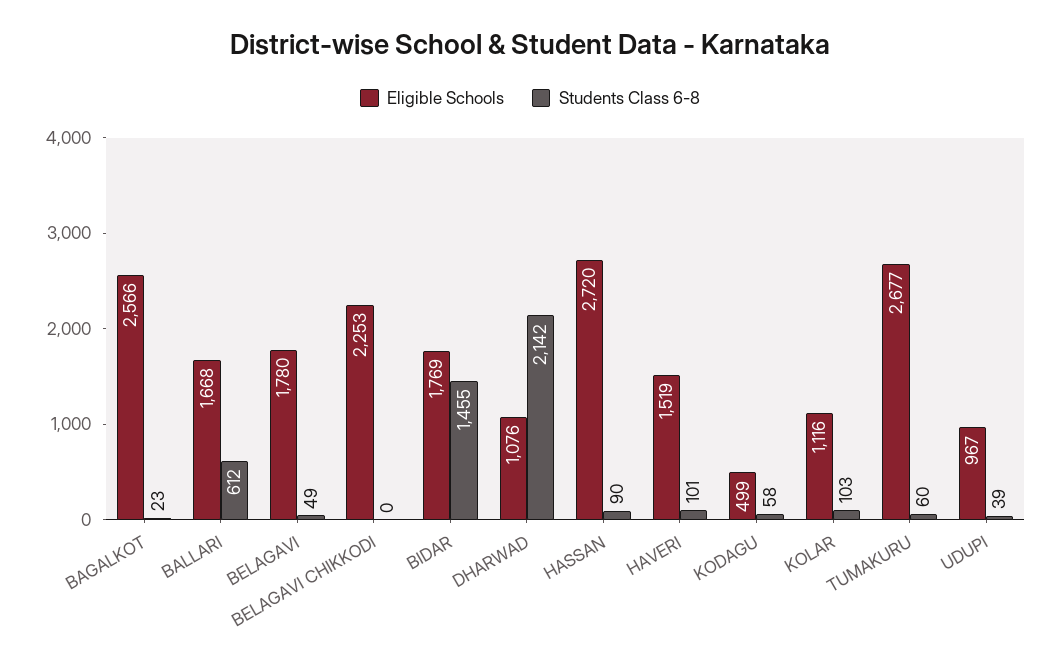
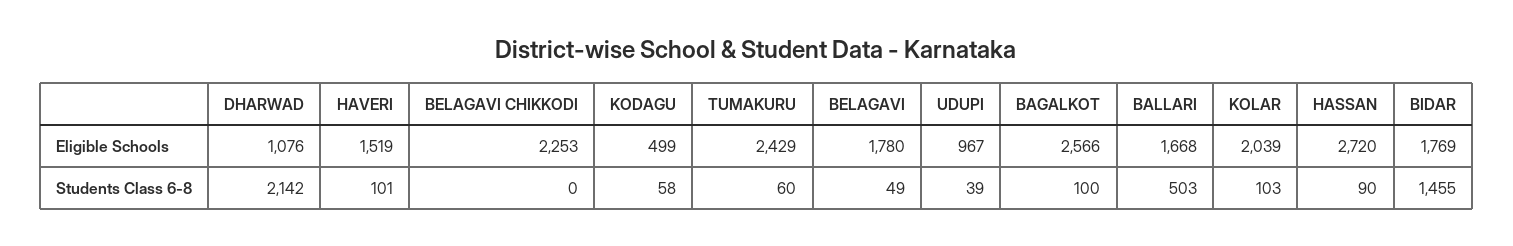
Students Class 6-8, BAGALKOT: 23 -> 100
Students Class 6-8, BALLARI: 612 -> 503
Eligible Schools, KOLAR: 1116 -> 2039
Eligible Schools, TUMAKURU: 2677 -> 2429

